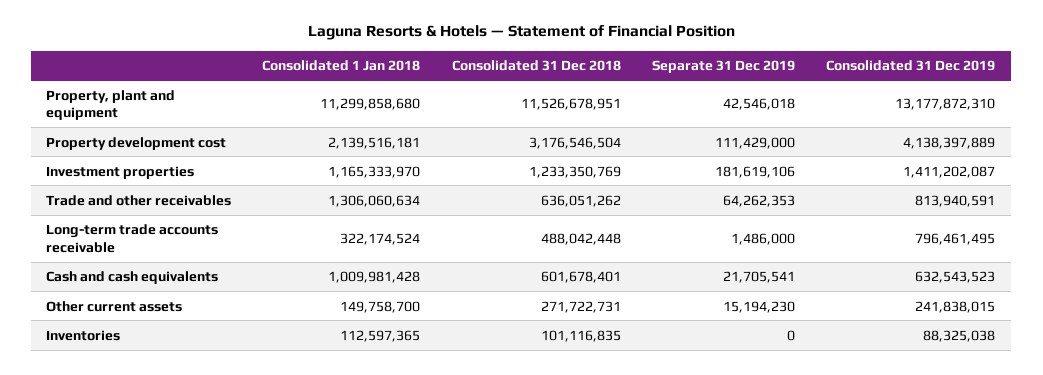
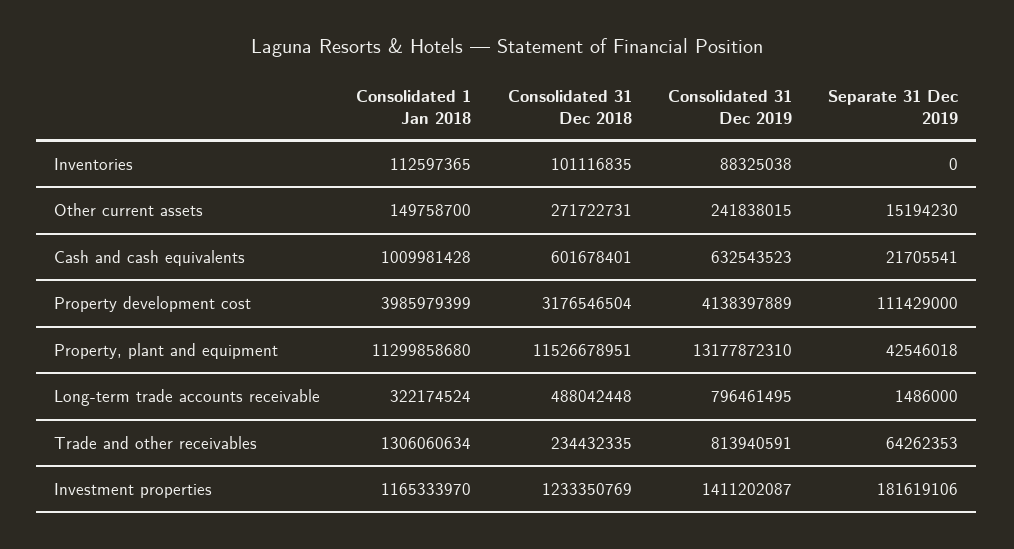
Consolidated 1 Jan 2018, Property development cost: 2139516181 -> 3985979399
Consolidated 31 Dec 2018, Trade and other receivables: 636051262 -> 234432335

